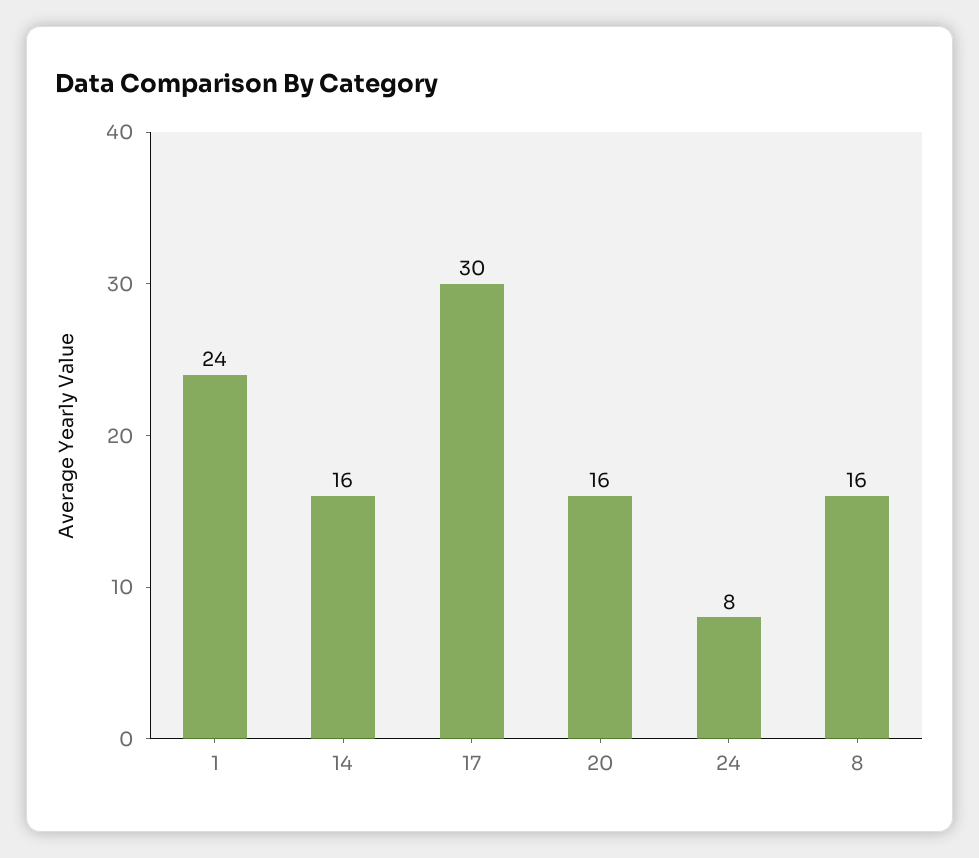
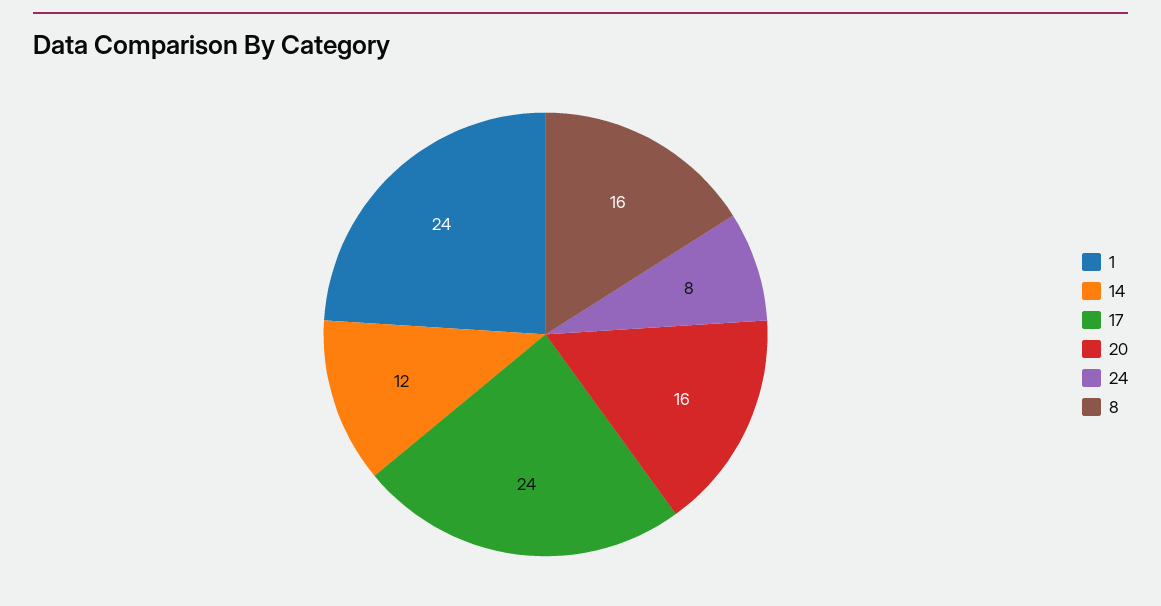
14: 16 -> 12
17: 30 -> 24

